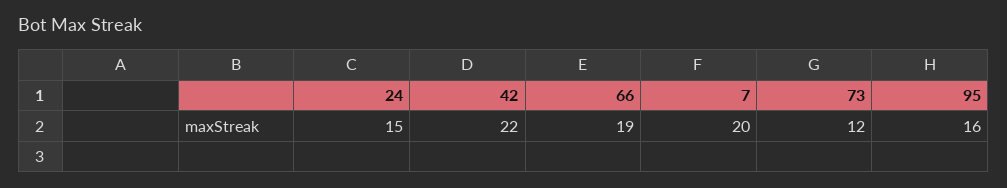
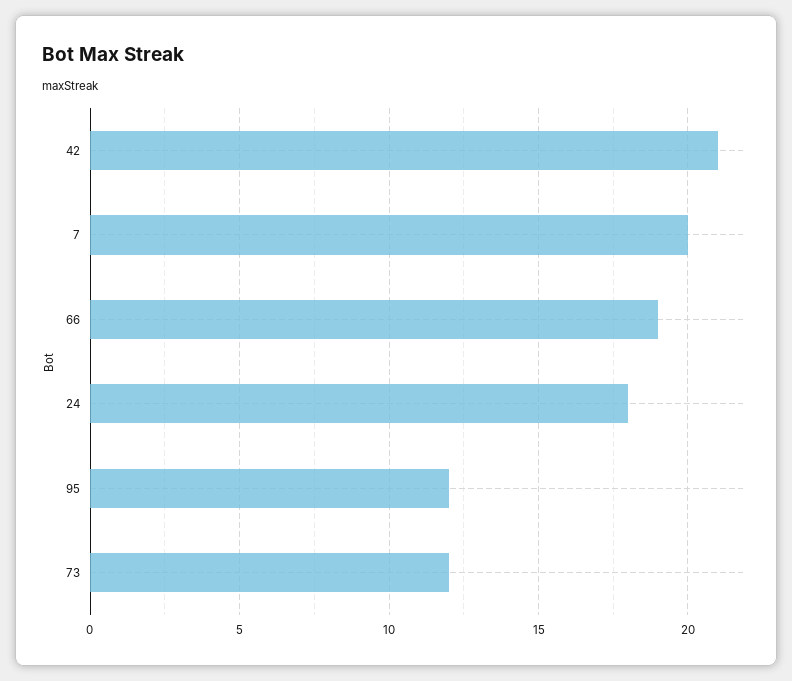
24: 15 -> 18
42: 22 -> 21
95: 16 -> 12

